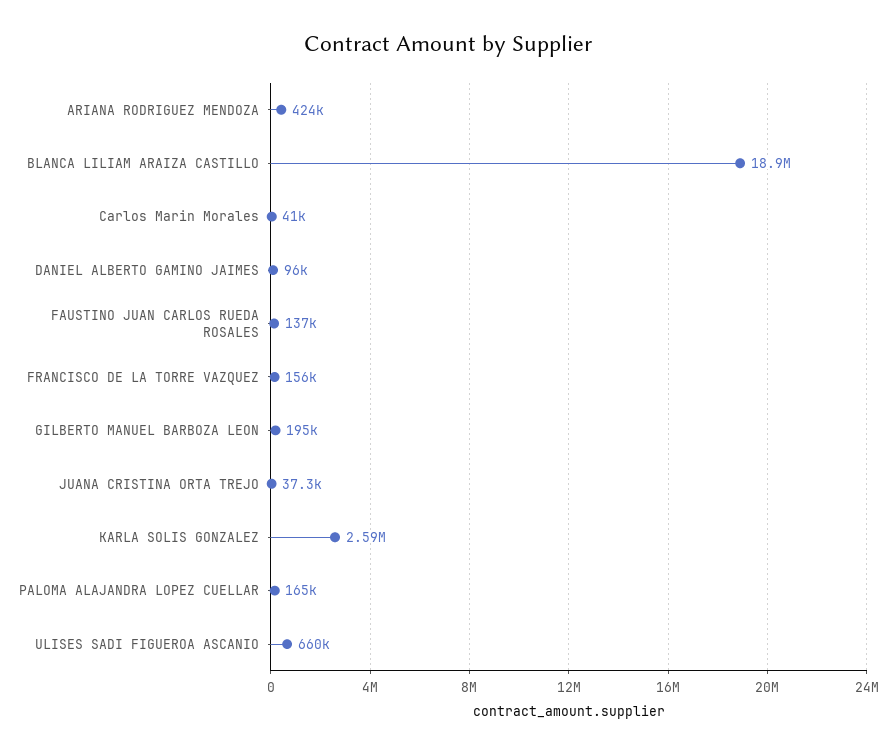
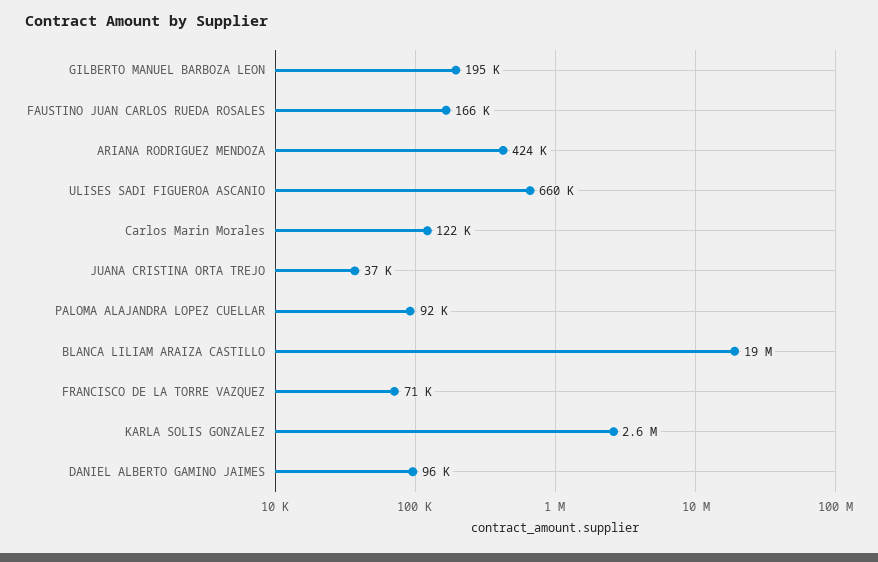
Carlos Marin Morales: 41000 -> 122000
FAUSTINO JUAN CARLOS RUEDA ROSALES: 137000 -> 166000
FRANCISCO DE LA TORRE VAZQUEZ: 156000 -> 71000
PALOMA ALAJANDRA LOPEZ CUELLAR: 165000 -> 92000

